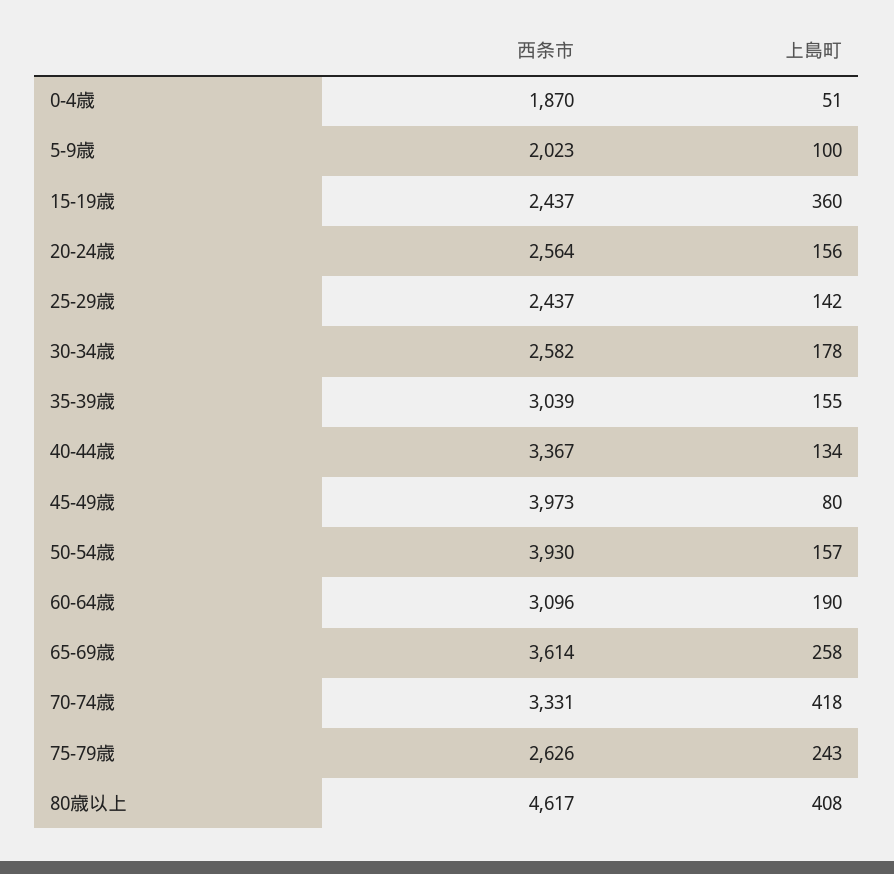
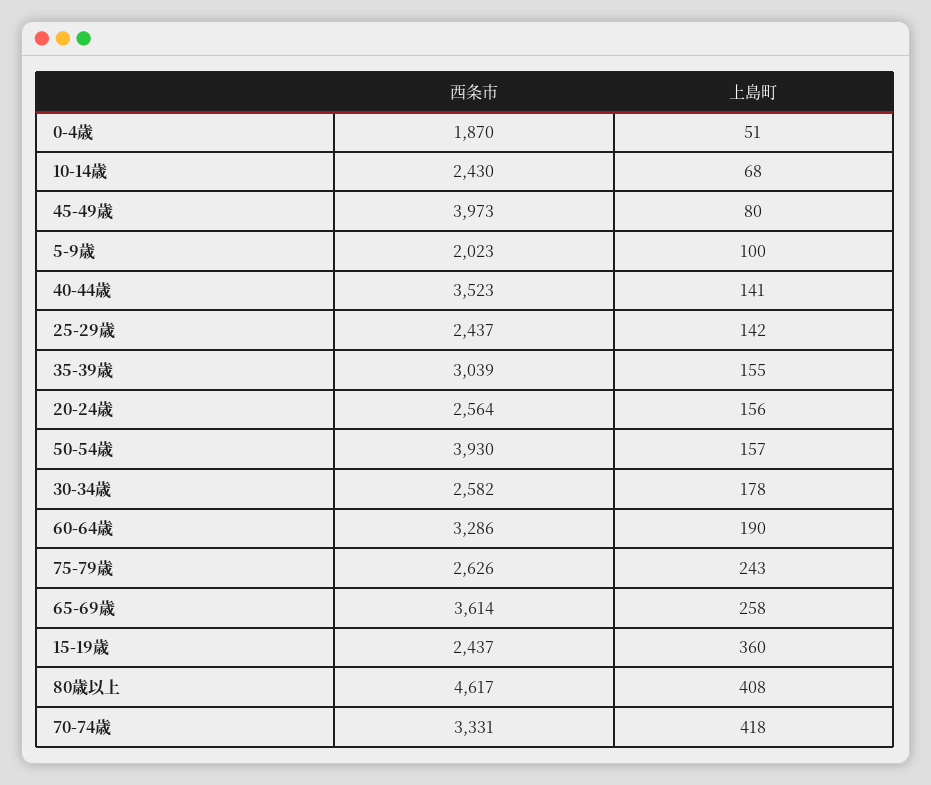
西条市, 40-44歳: 3367 -> 3523
上島町, 40-44歳: 134 -> 141
西条市, 60-64歳: 3096 -> 3286
西条市, 10-14歳: none -> 2430
上島町, 10-14歳: none -> 68

